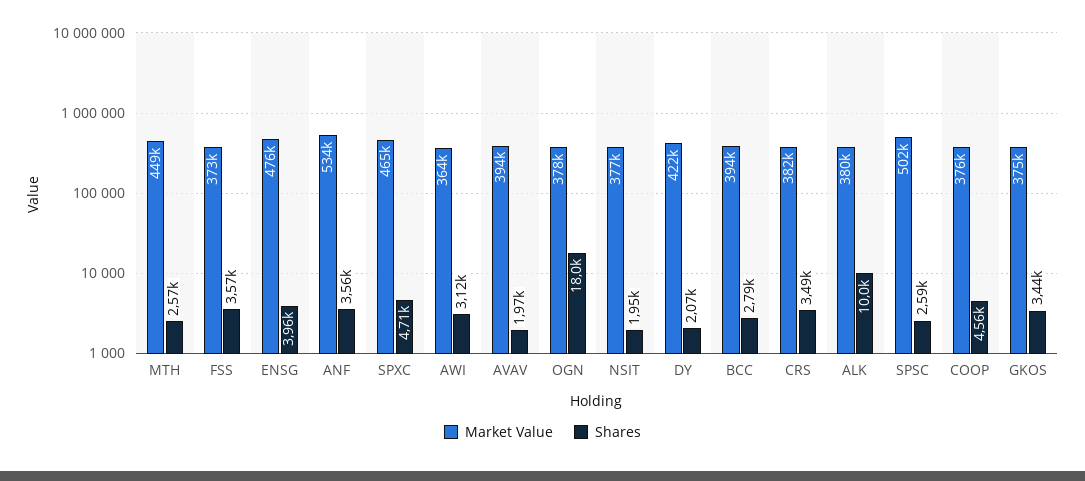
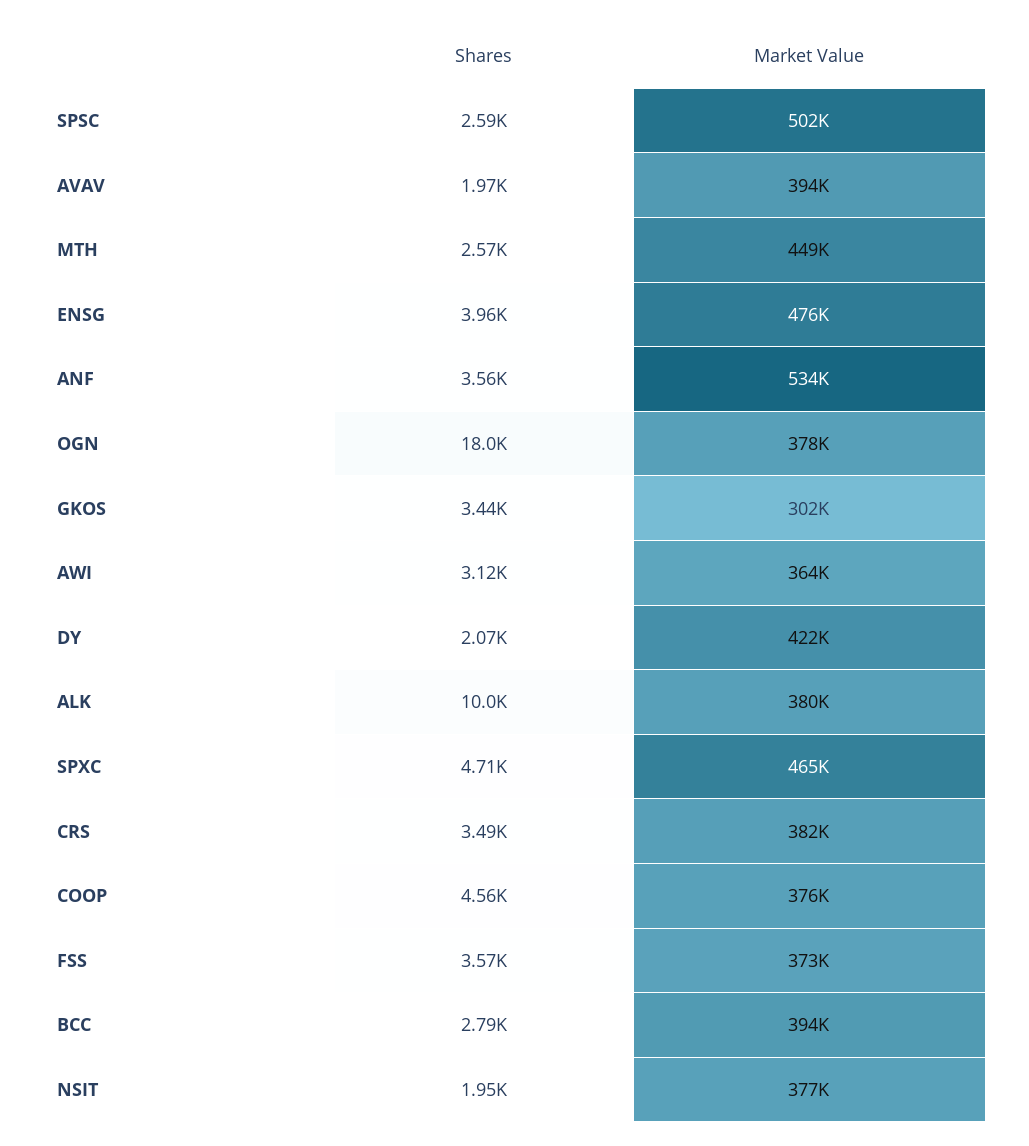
Market Value, GKOS: 375000 -> 302000

